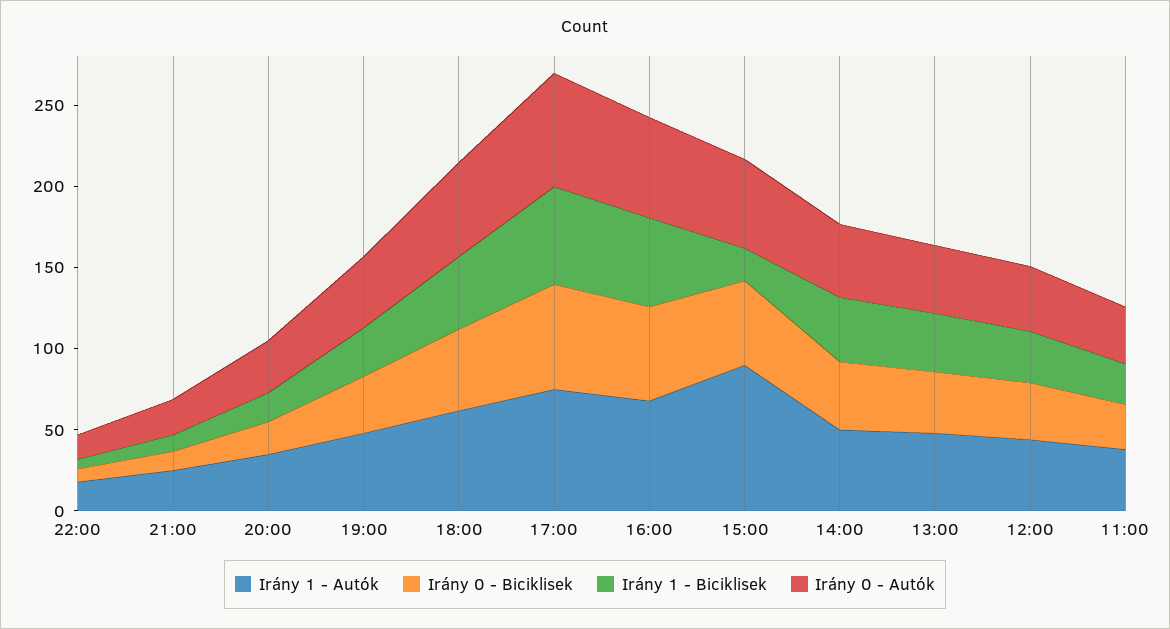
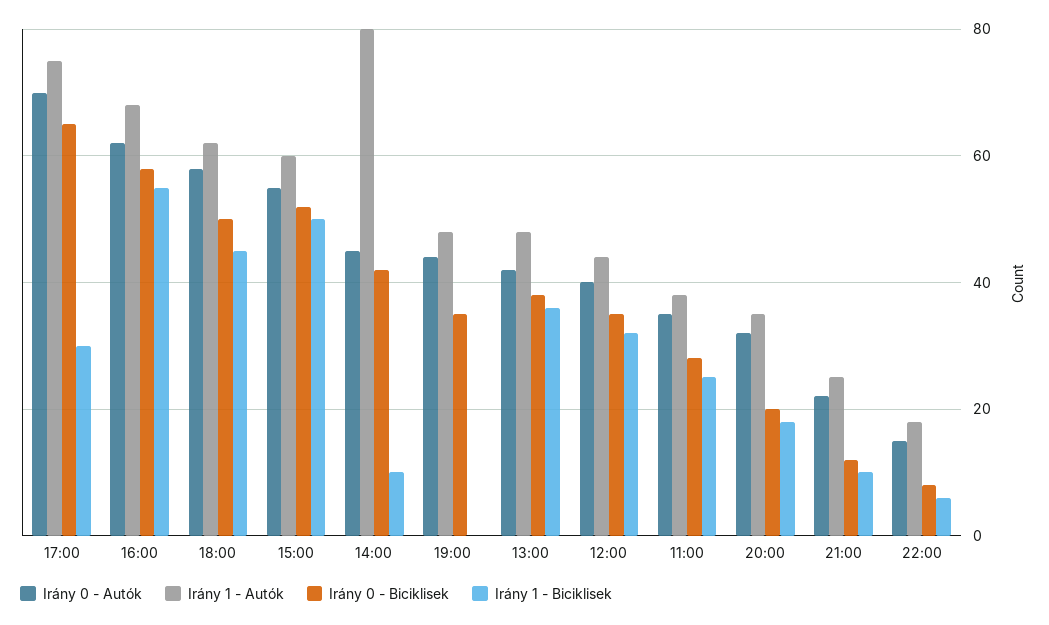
Irány 1 - Biciklisek, 19:00: 30 -> 0
Irány 1 - Biciklisek, 17:00: 60 -> 30
Irány 1 - Autók, 15:00: 90 -> 60
Irány 1 - Biciklisek, 15:00: 20 -> 50
Irány 1 - Autók, 14:00: 50 -> 80
Irány 1 - Biciklisek, 14:00: 40 -> 10

